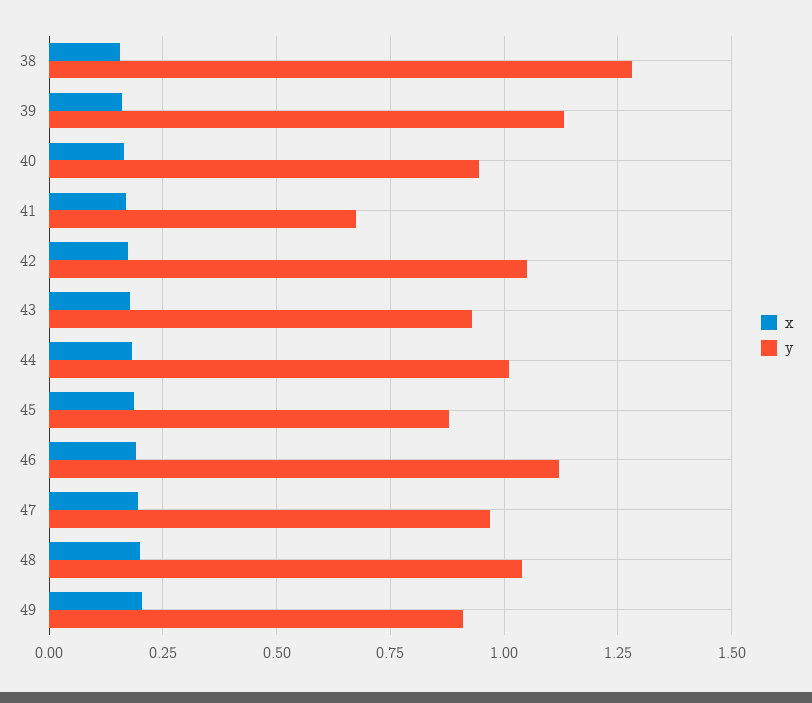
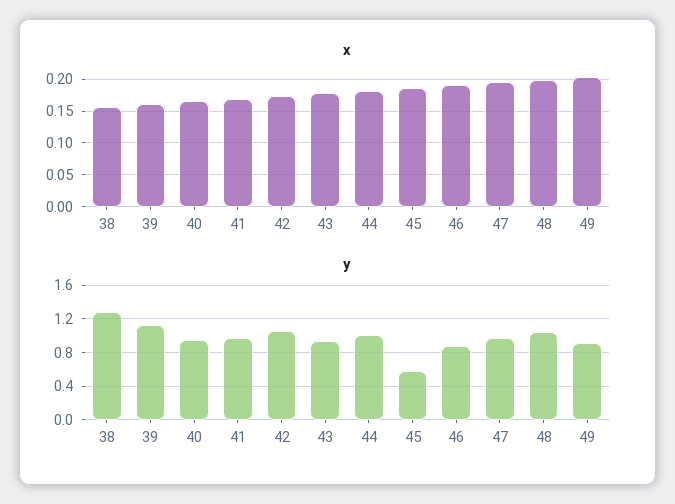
y, 41: 0.675 -> 1
y, 45: 0.875 -> 0.6
y, 46: 1.125 -> 0.9

